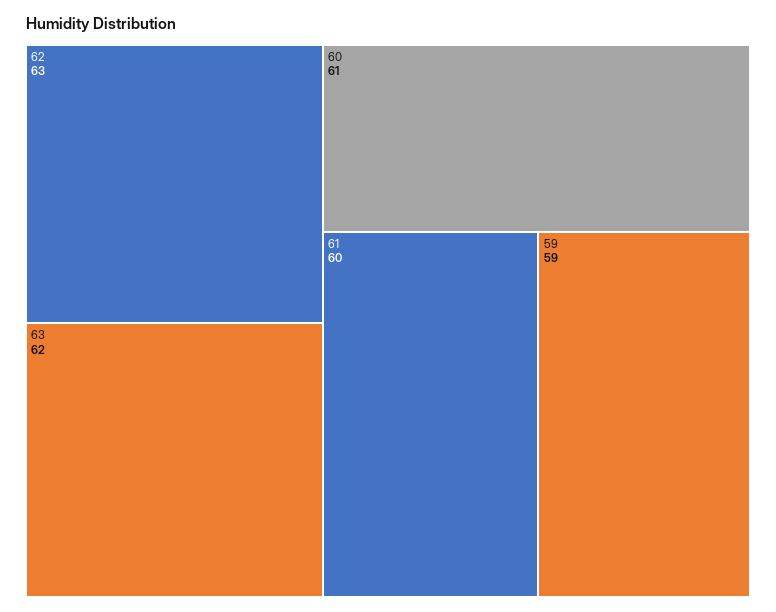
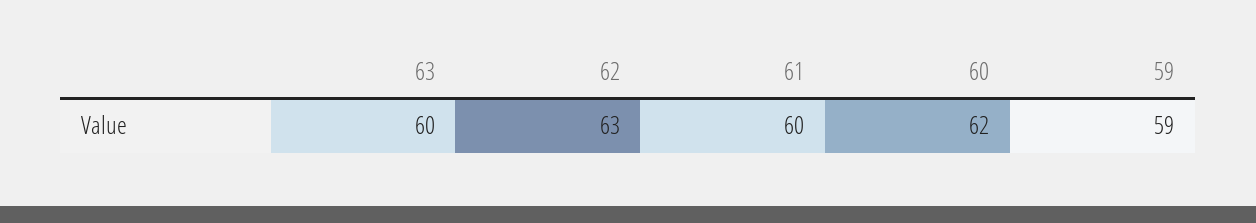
63: 62 -> 60
60: 61 -> 62

